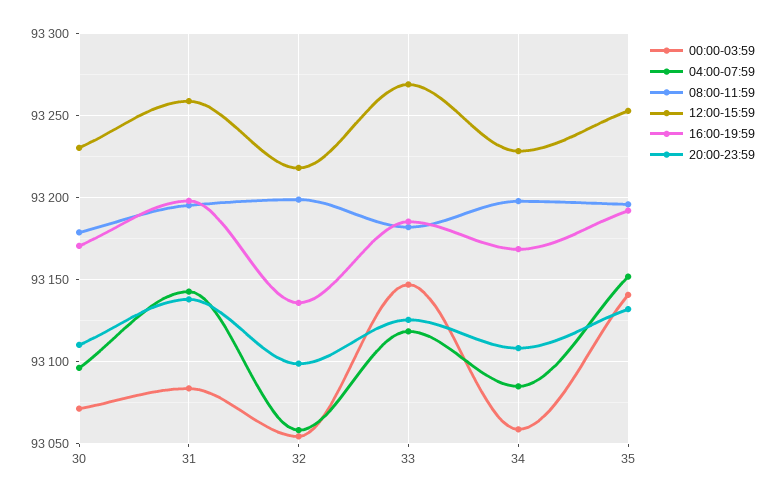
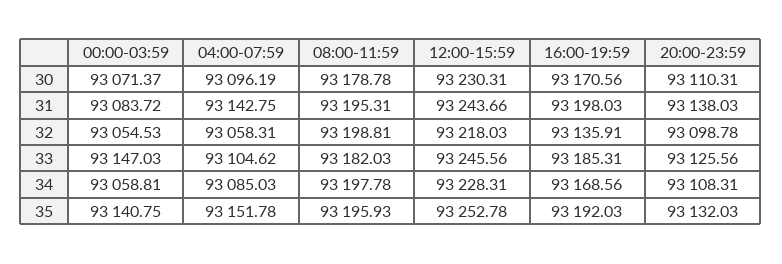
12:00-15:59, 31: 93260 -> 93243.66
04:00-07:59, 33: 93120 -> 93104.62
12:00-15:59, 33: 93270 -> 93245.56

